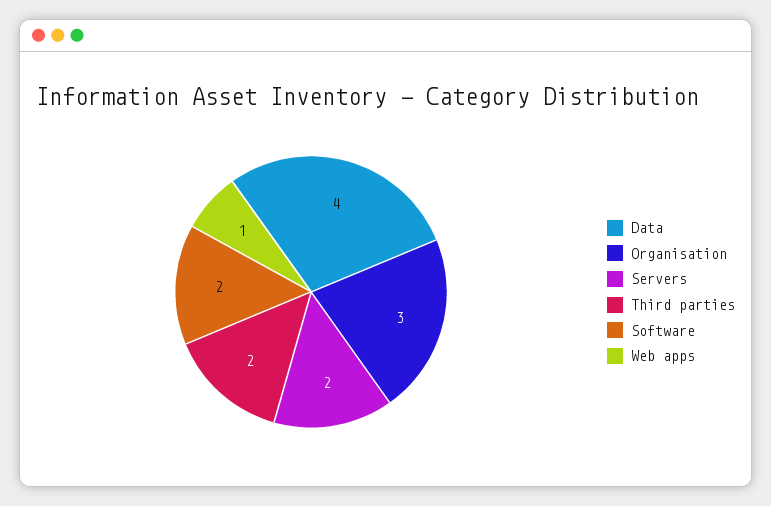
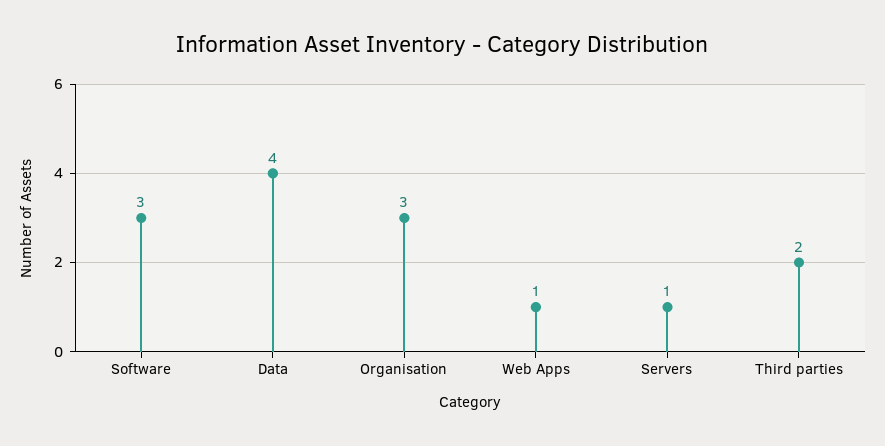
Servers: 2 -> 1
Software: 2 -> 3

